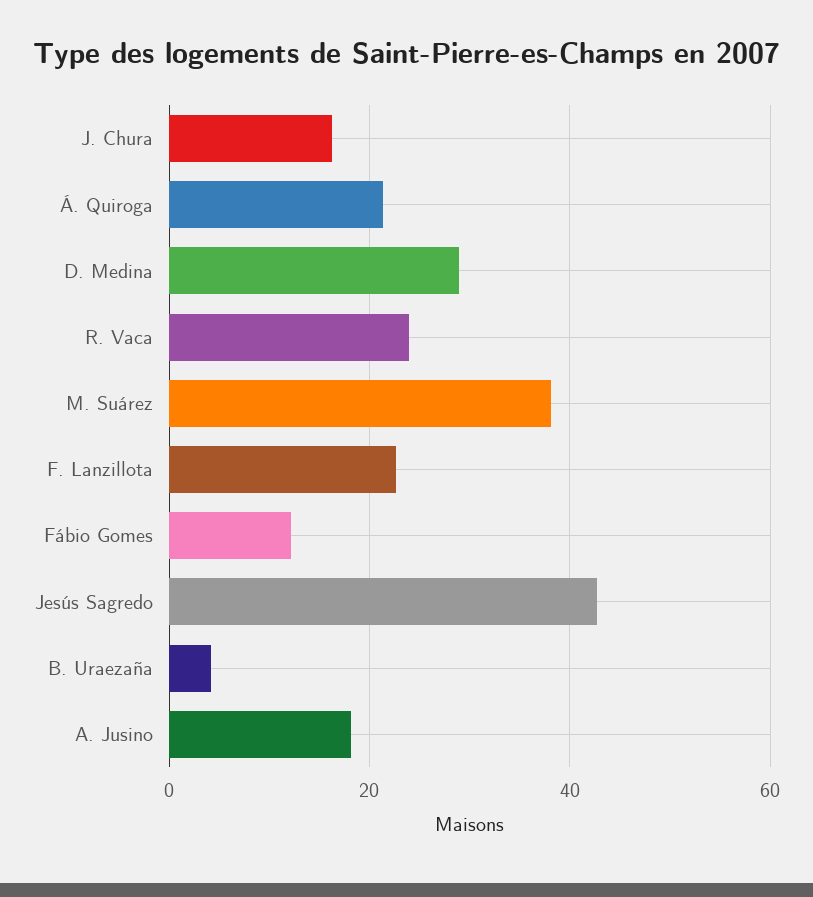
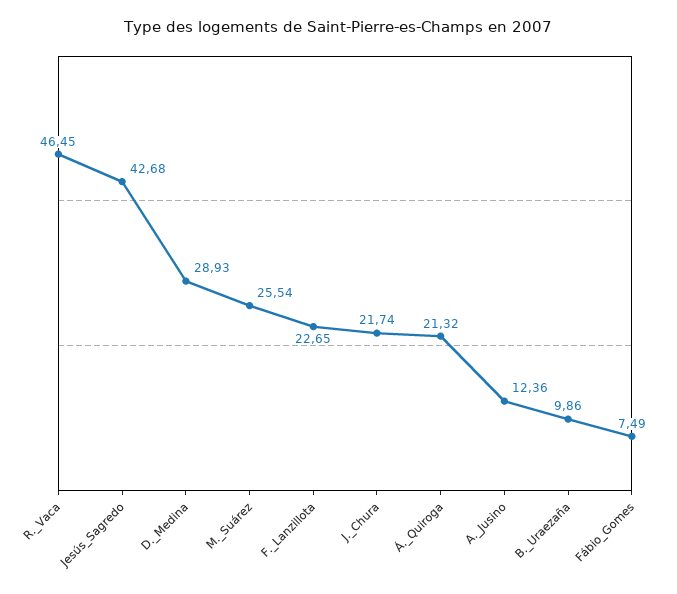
J. Chura: 16 -> 21.74
R. Vaca: 24 -> 46.45
M. Suárez: 38 -> 25.54
Fábio Gomes: 12 -> 7.49
B. Uraezaña: 4 -> 9.86
A. Jusino: 18 -> 12.36

